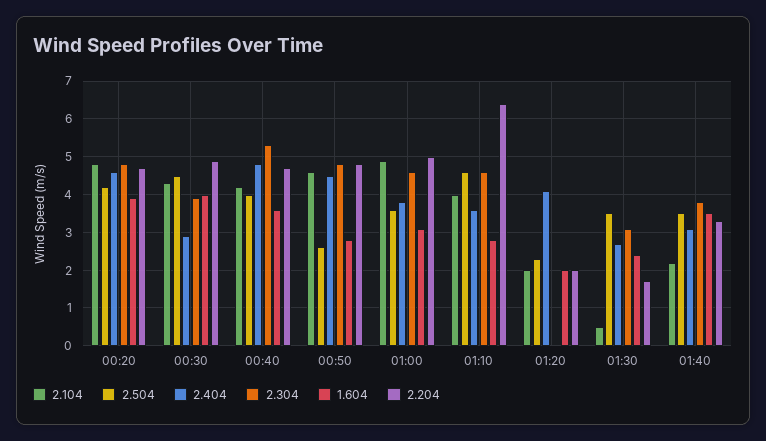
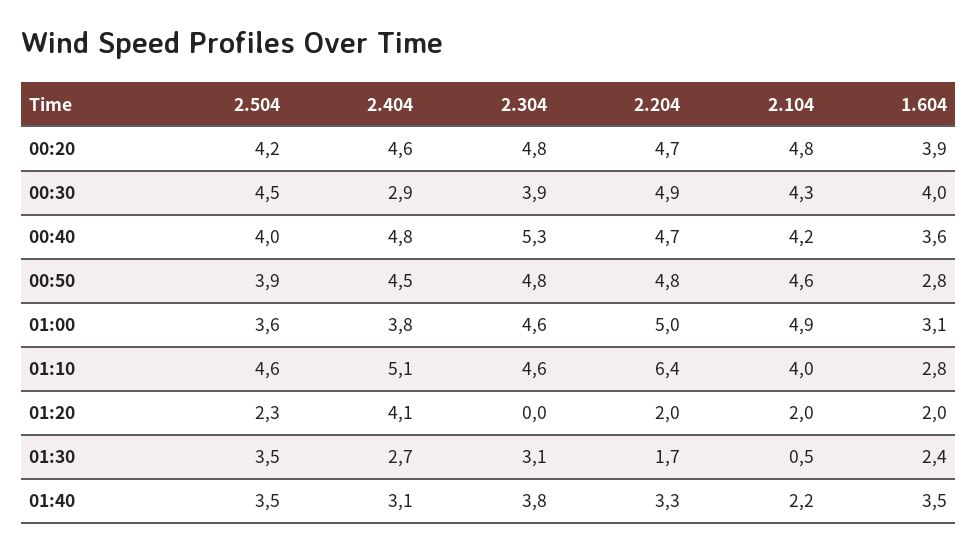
2.504, 00:50: 2.5 -> 3.9
2.404, 01:10: 3.5 -> 5.1

